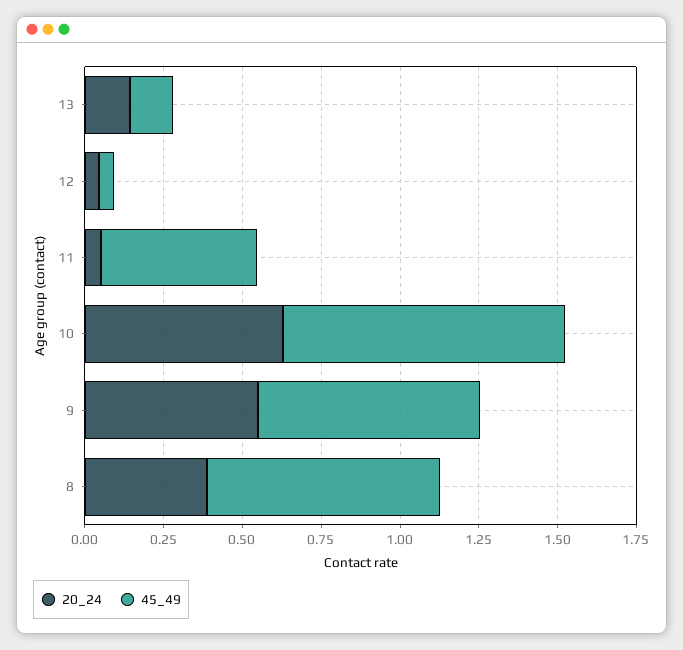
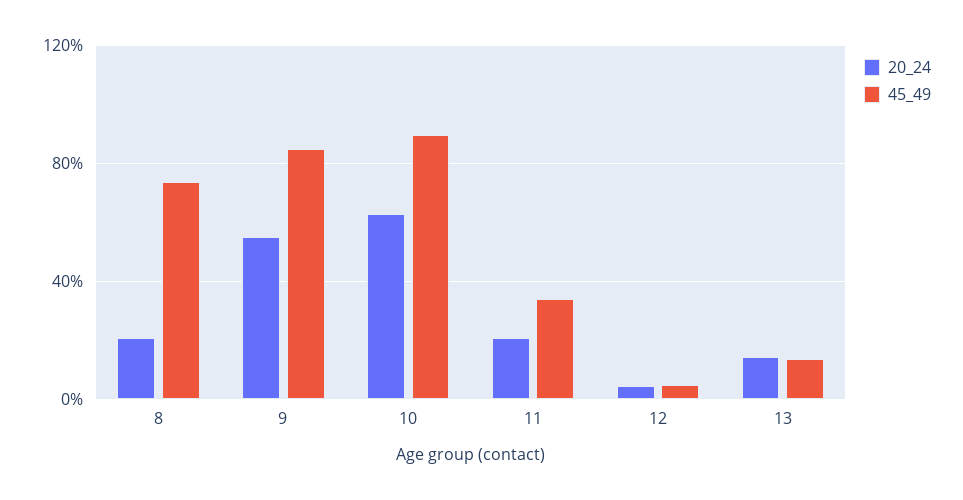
20_24, 11: 0.05 -> 0.2
45_49, 11: 0.5 -> 0.35
45_49, 9: 0.7 -> 0.85
20_24, 8: 0.4 -> 0.2

